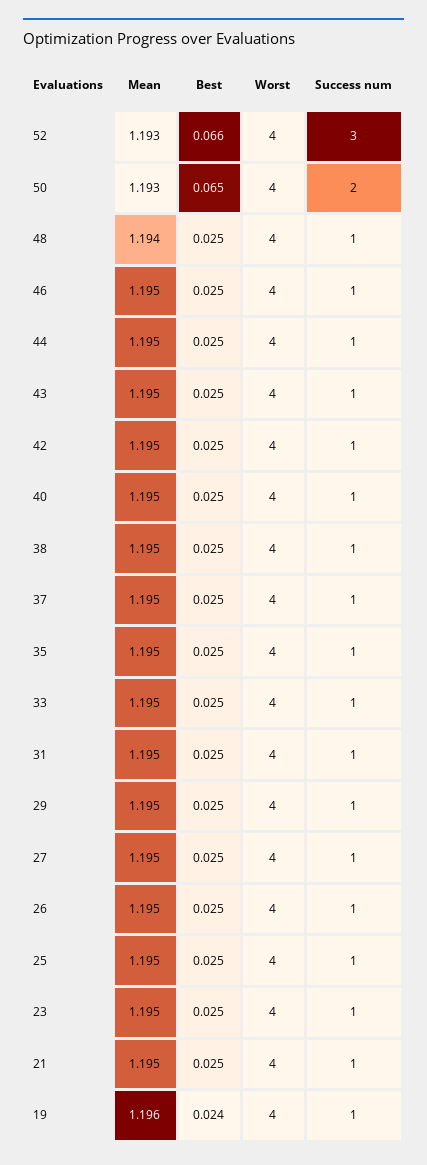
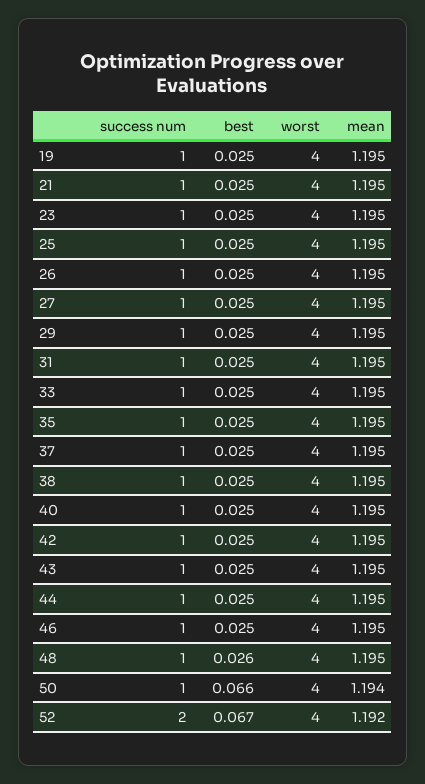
Mean, 52: 1.193 -> 1.192
Best, 52: 0.066 -> 0.067
Success num, 52: 3 -> 2
Mean, 50: 1.193 -> 1.194
Best, 50: 0.065 -> 0.066
Success num, 50: 2 -> 1
Mean, 48: 1.194 -> 1.195
Best, 48: 0.025 -> 0.026
Mean, 19: 1.196 -> 1.195
Best, 19: 0.024 -> 0.025

